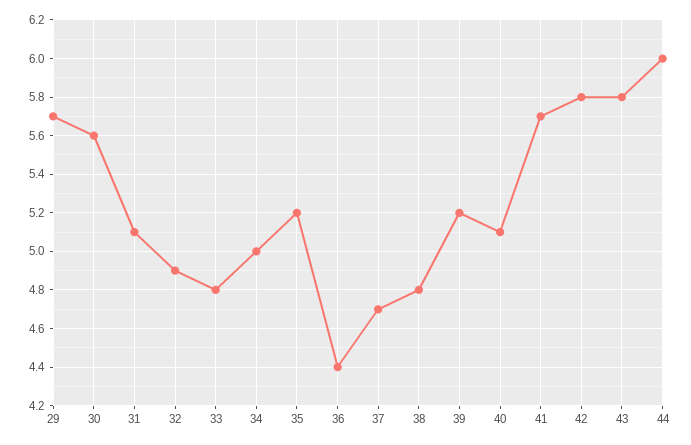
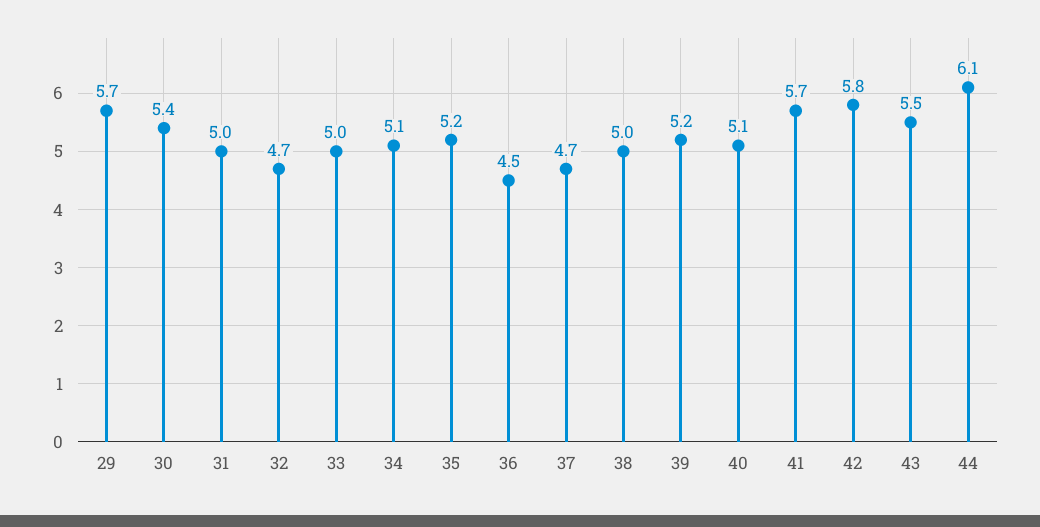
30: 5.6 -> 5.4
31: 5.1 -> 5
32: 4.9 -> 4.7
33: 4.8 -> 5
34: 5 -> 5.1
36: 4.4 -> 4.5
38: 4.8 -> 5
43: 5.8 -> 5.5
44: 6 -> 6.1

